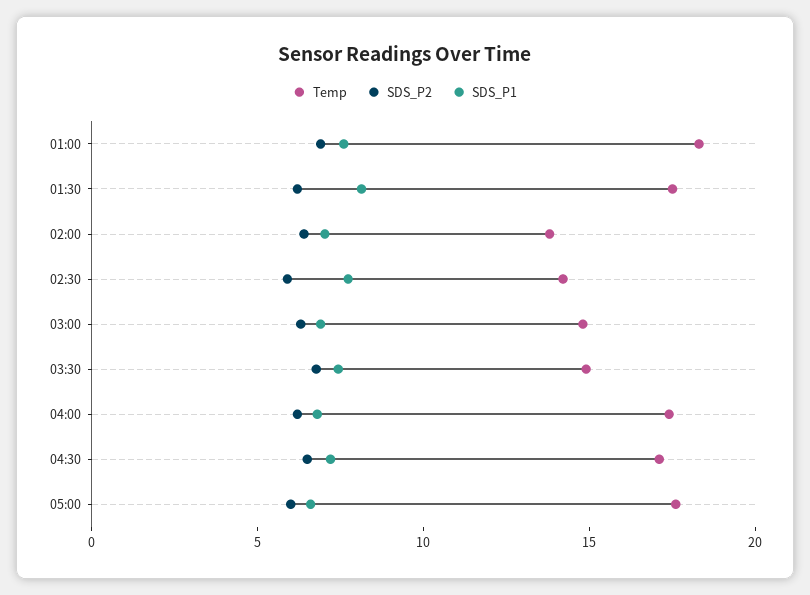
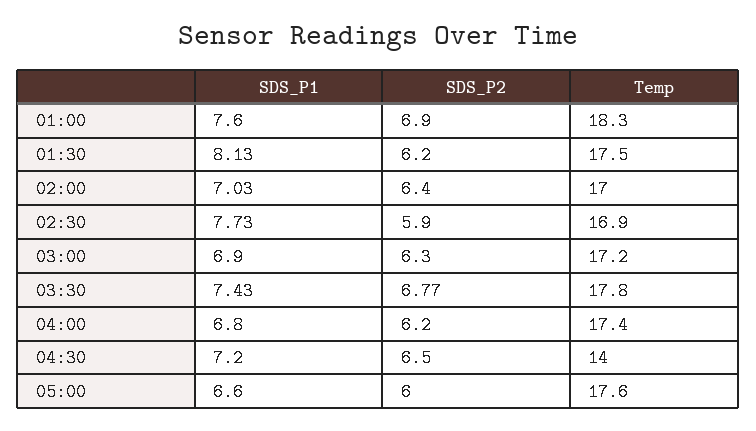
Temp, 02:00: 14 -> 17
Temp, 02:30: 14 -> 16.9
Temp, 03:00: 15 -> 17.2
Temp, 03:30: 15 -> 17.8
Temp, 04:30: 17 -> 14

